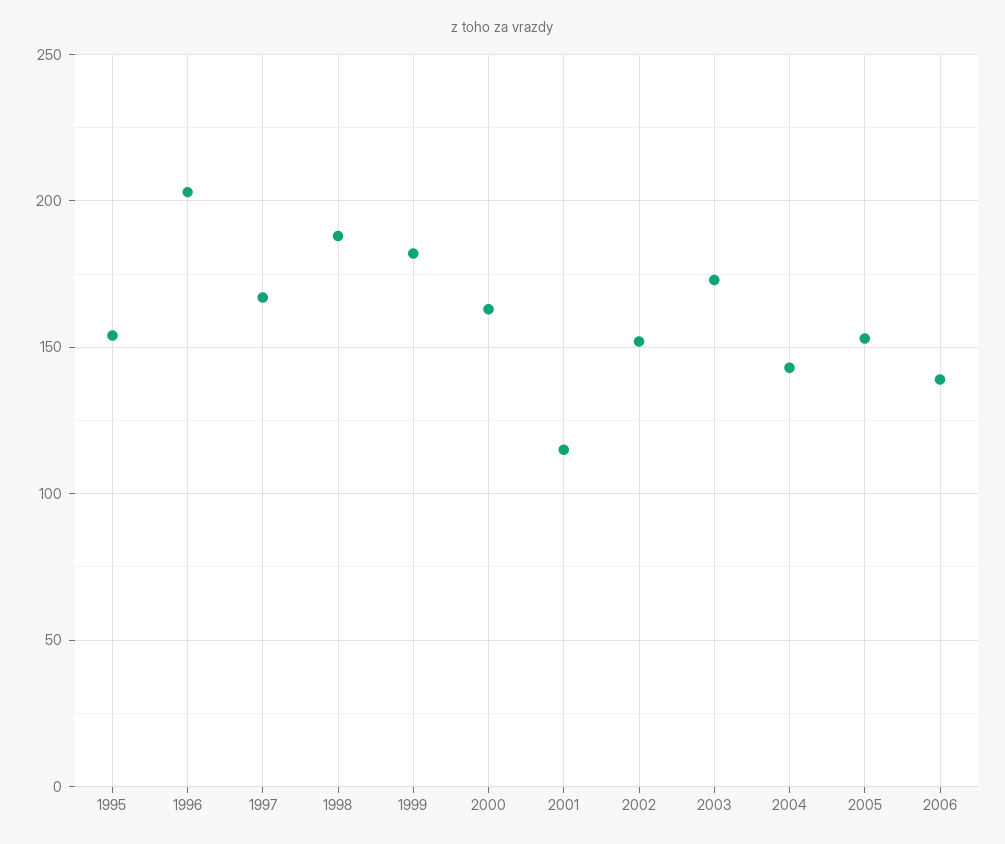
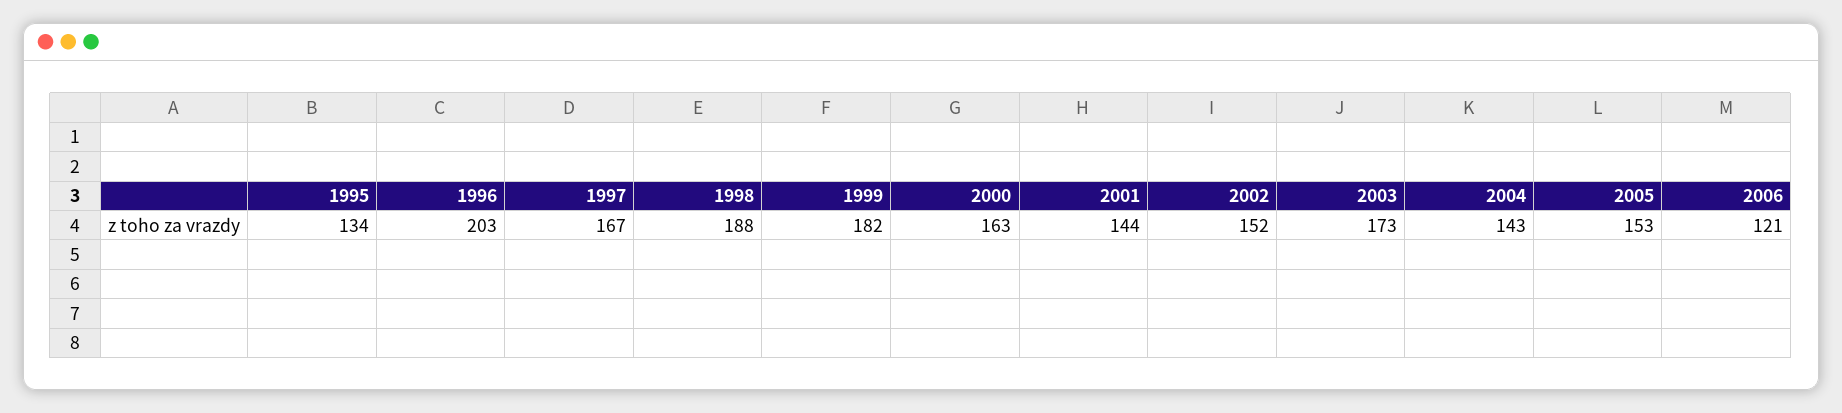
1995: 155 -> 134
2001: 115 -> 144
2006: 140 -> 121

